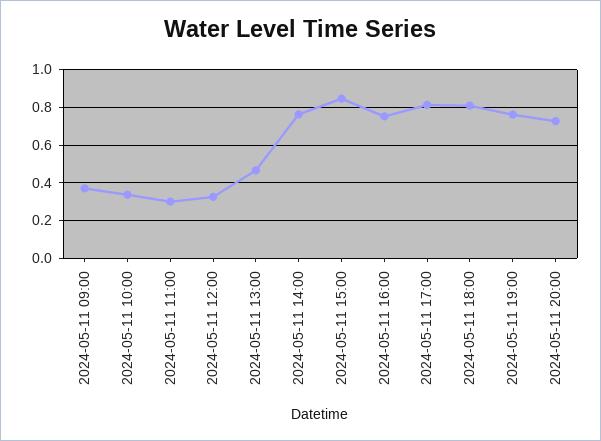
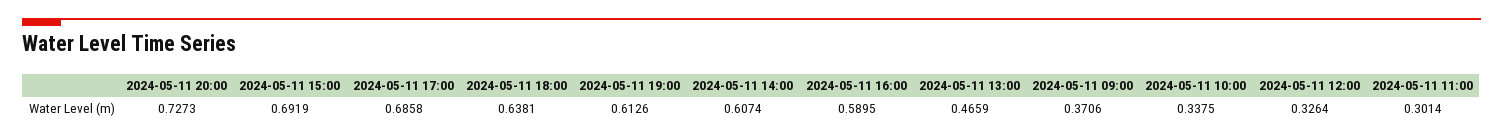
2024-05-11 14:00: 0.75 -> 0.6074
2024-05-11 15:00: 0.85 -> 0.6919
2024-05-11 16:00: 0.75 -> 0.5895
2024-05-11 17:00: 0.8 -> 0.6858
2024-05-11 18:00: 0.8 -> 0.6381
2024-05-11 19:00: 0.75 -> 0.6126

